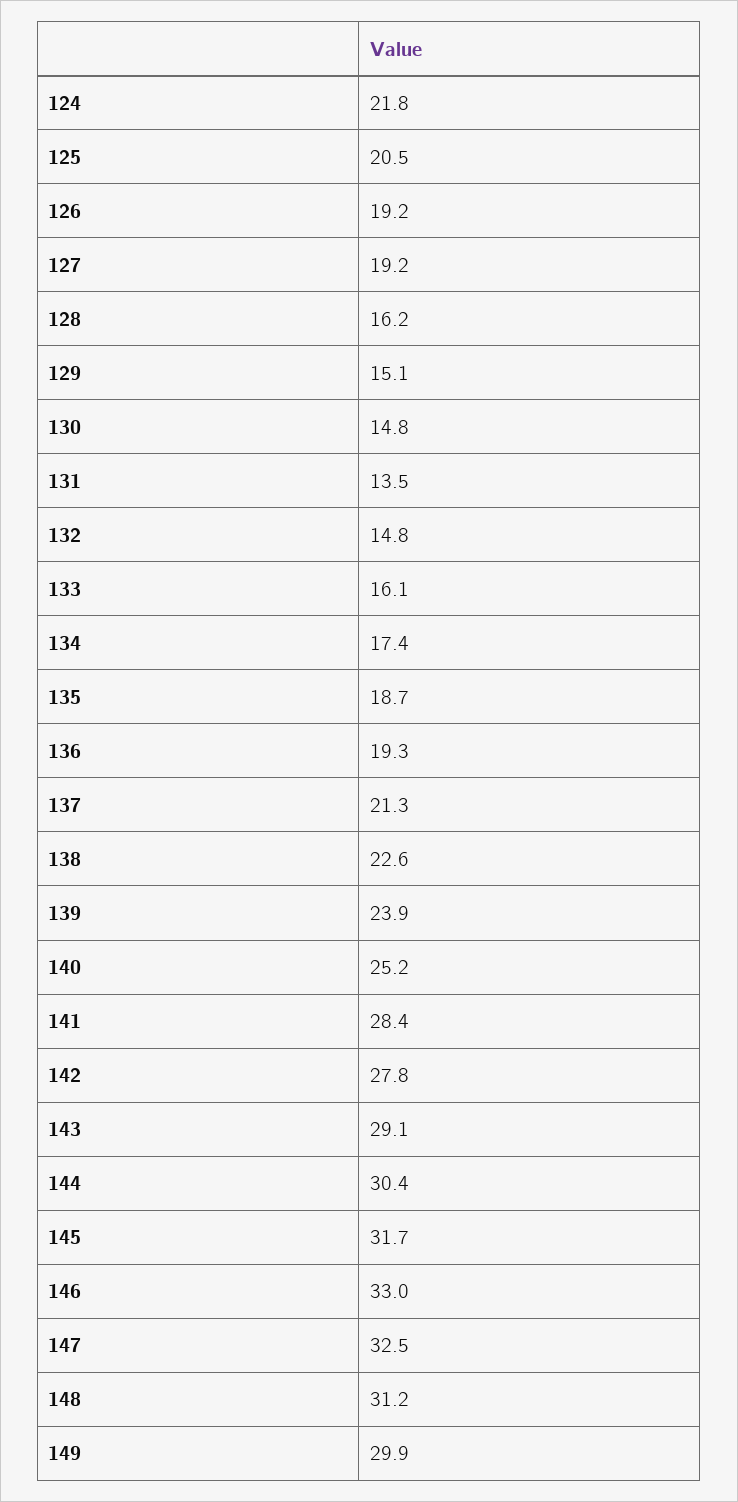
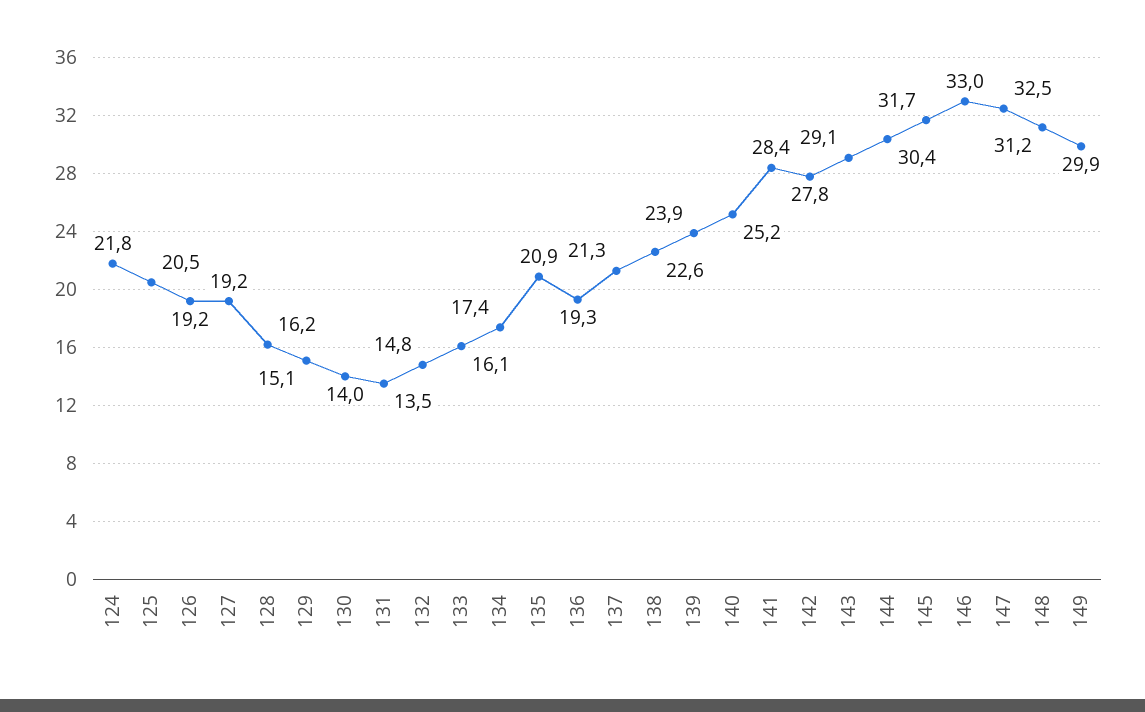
130: 14.8 -> 14
135: 18.7 -> 20.9

